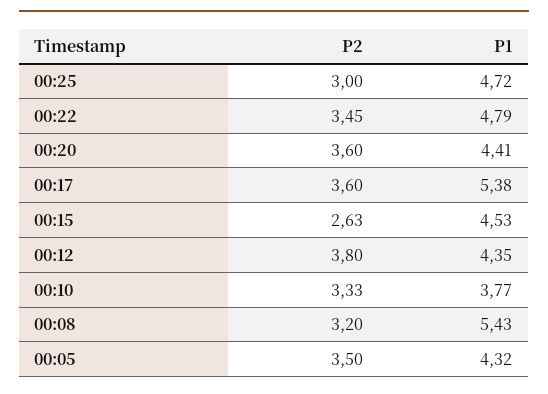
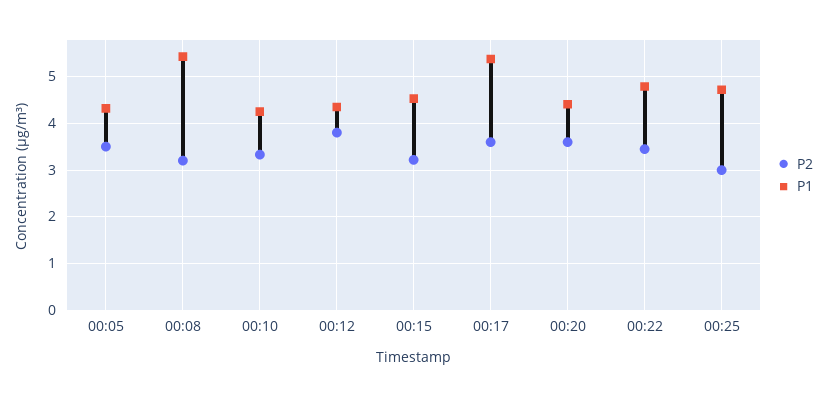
P2, 00:15: 2.63 -> 3.2
P1, 00:10: 3.77 -> 4.2

